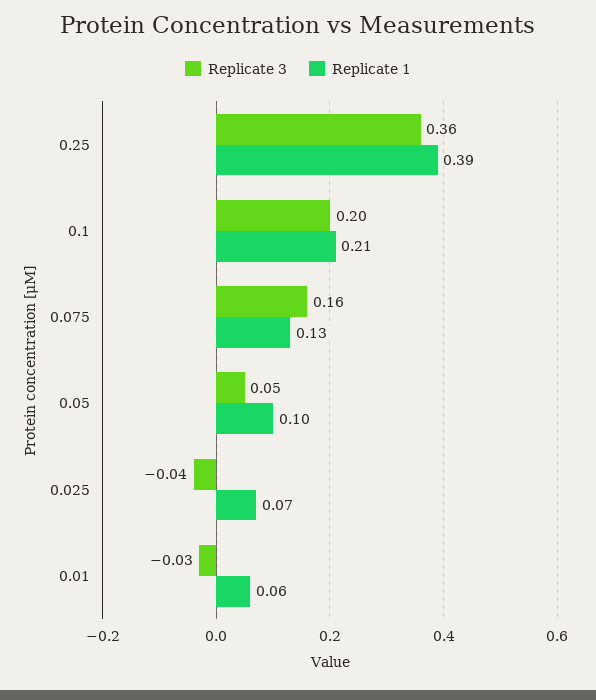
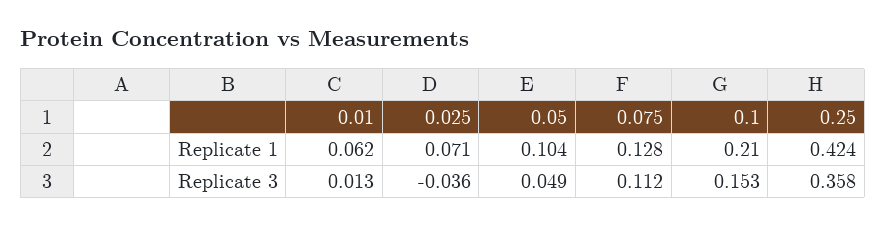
Replicate 1, 0.25: 0.39 -> 0.424
Replicate 3, 0.1: 0.2 -> 0.153
Replicate 3, 0.075: 0.16 -> 0.112
Replicate 3, 0.01: -0.03 -> 0.013

